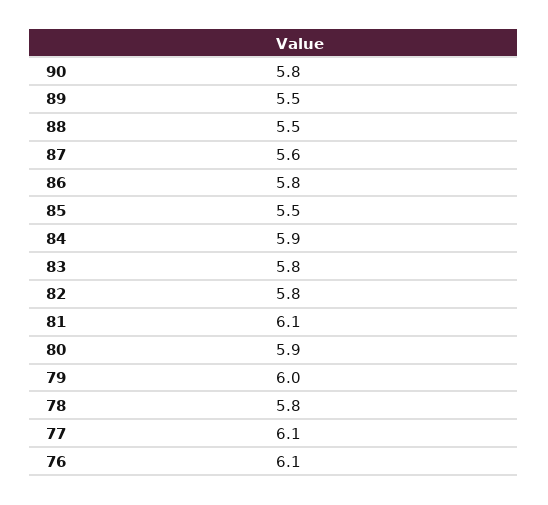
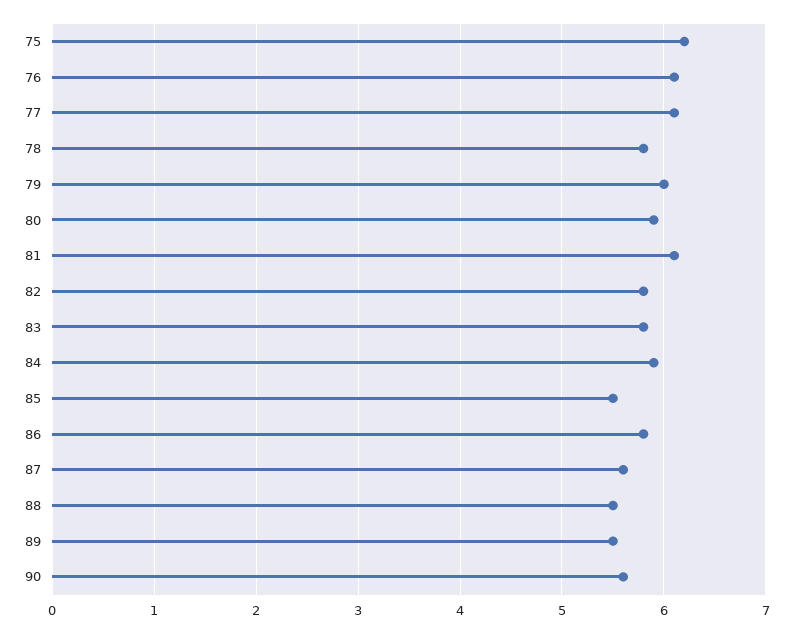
90: 5.8 -> 5.6
75: none -> 6.2

